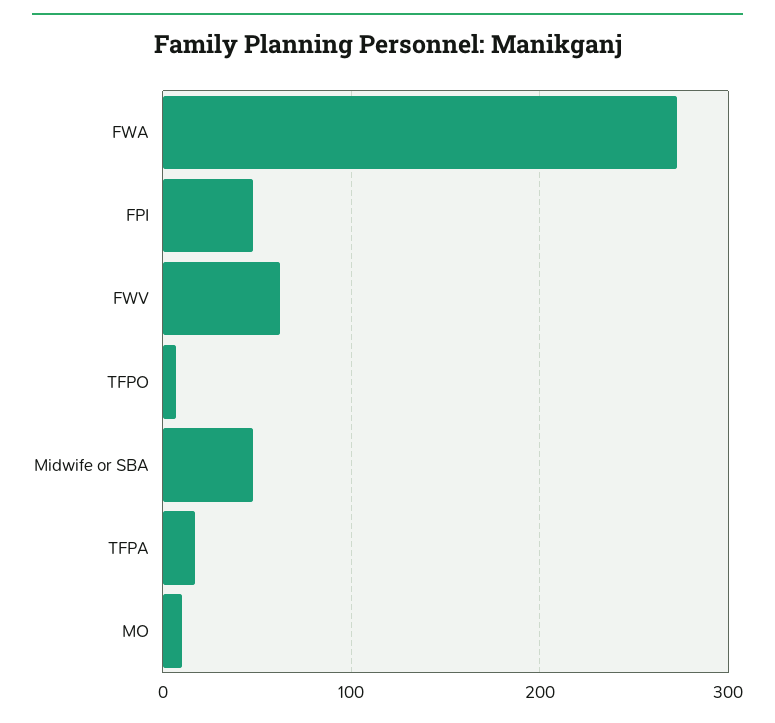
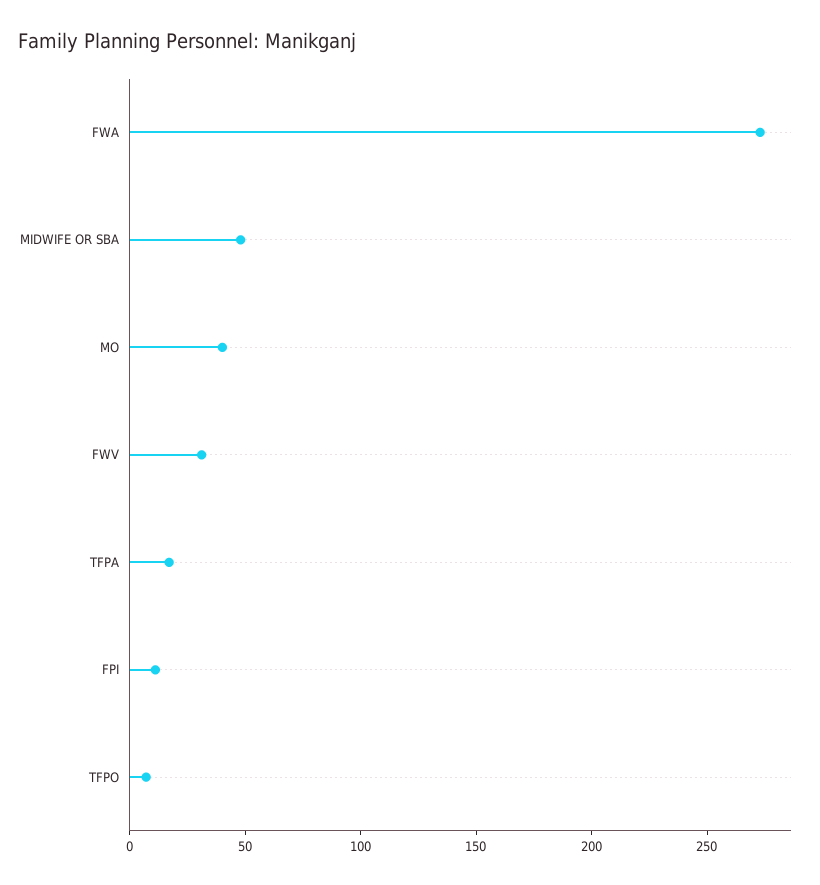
FPI: 50 -> 10
FWV: 60 -> 30
MO: 10 -> 40

